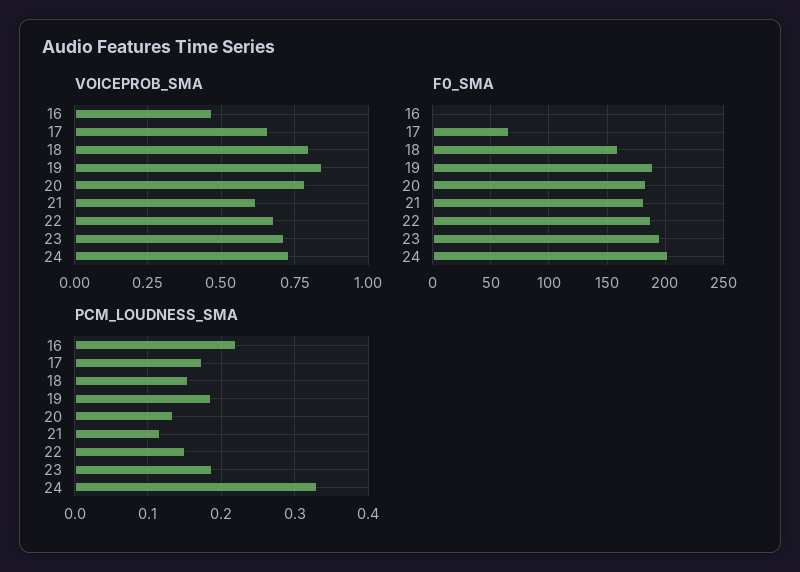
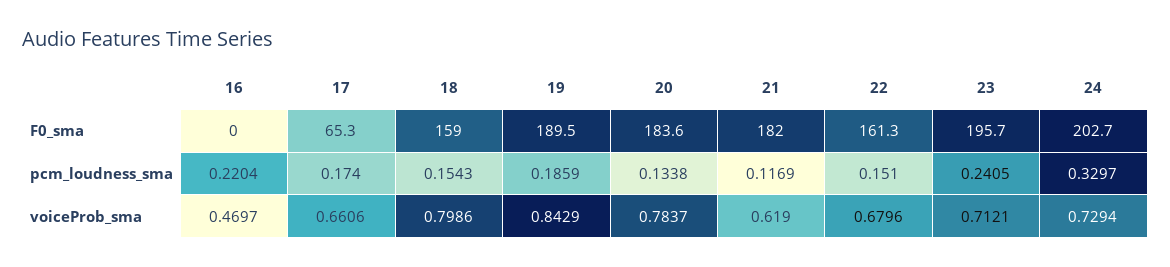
F0_SMA, 22: 190 -> 161.3
PCM_LOUDNESS_SMA, 23: 0.19 -> 0.2405

